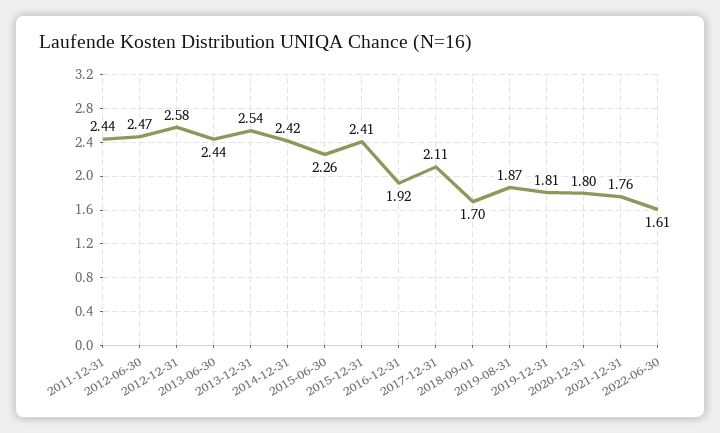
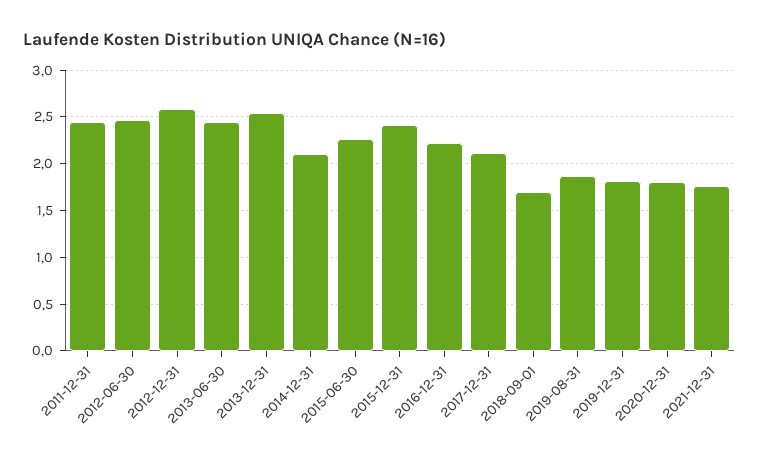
2014-12-31: 2.42 -> 2.1
2016-12-31: 1.92 -> 2.2
2022-06-30: 1.61 -> none

